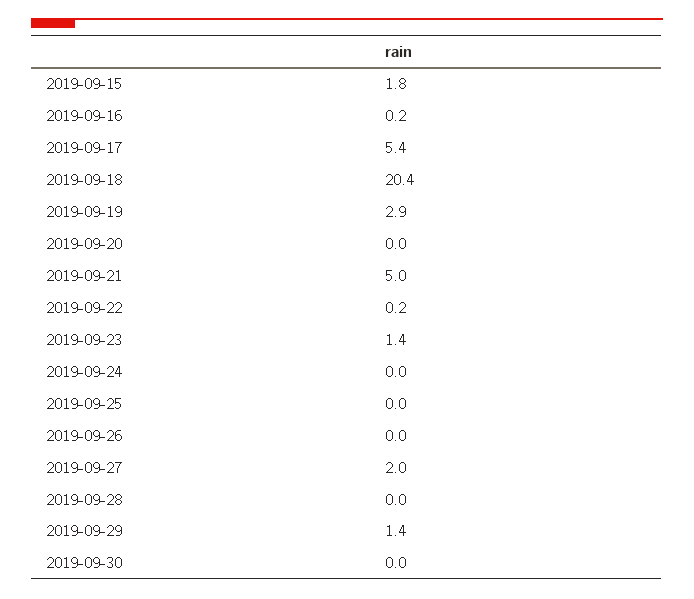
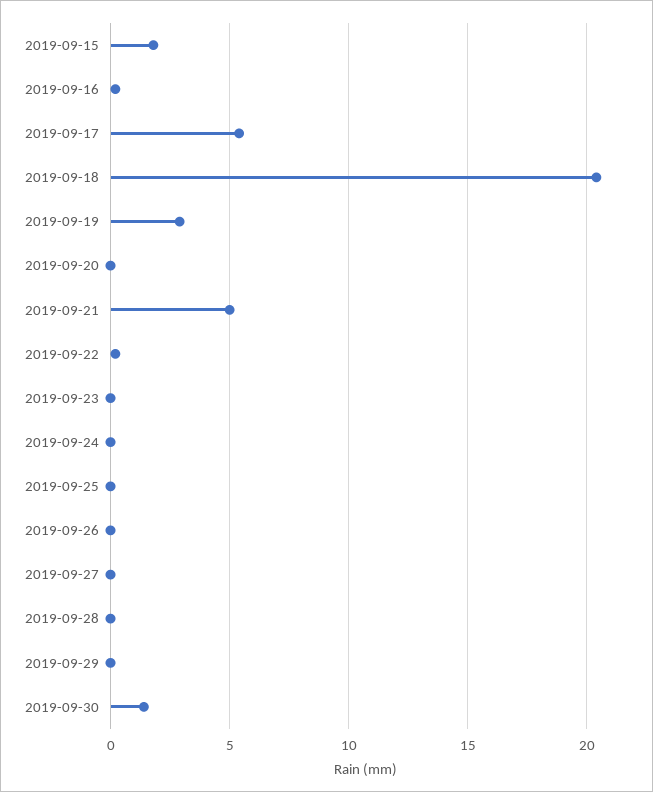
2019-09-23: 1.4 -> 0
2019-09-27: 2 -> 0
2019-09-29: 1.4 -> 0
2019-09-30: 0 -> 1.5

